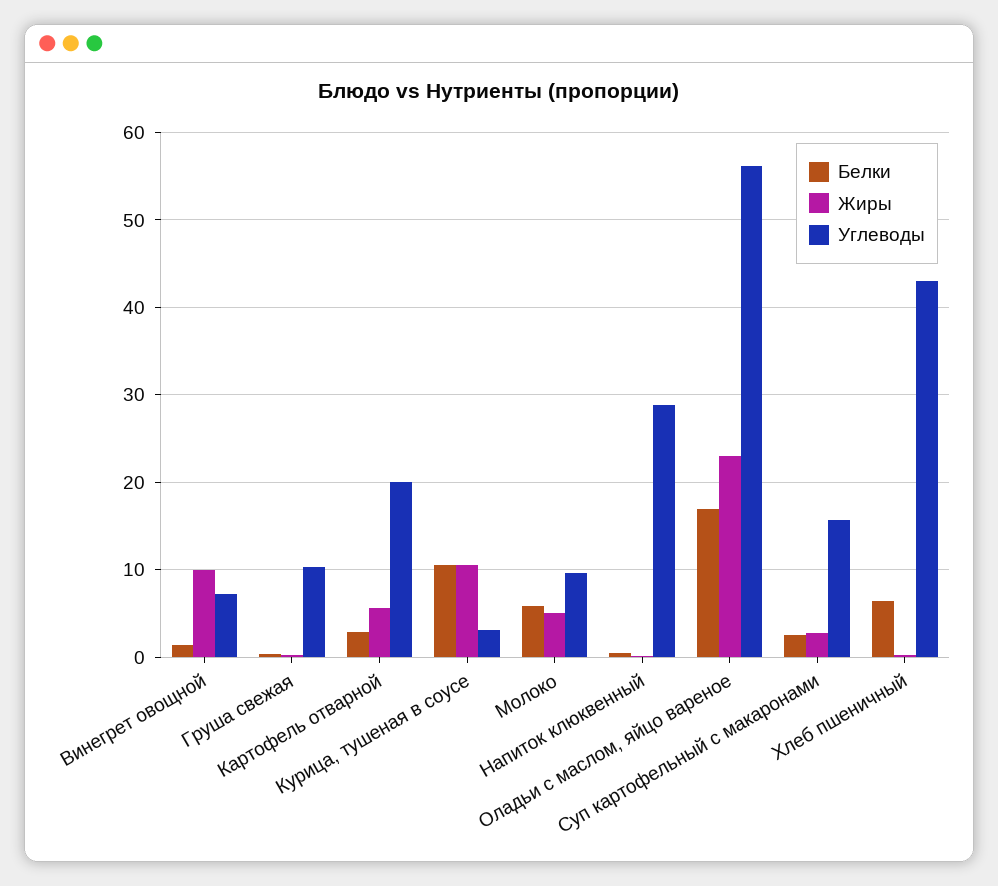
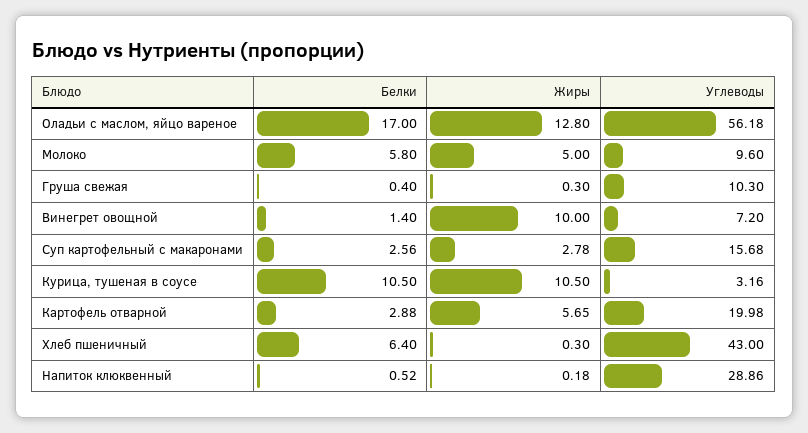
Жиры, Оладьи с маслом, яйцо вареное: 23 -> 12.8

